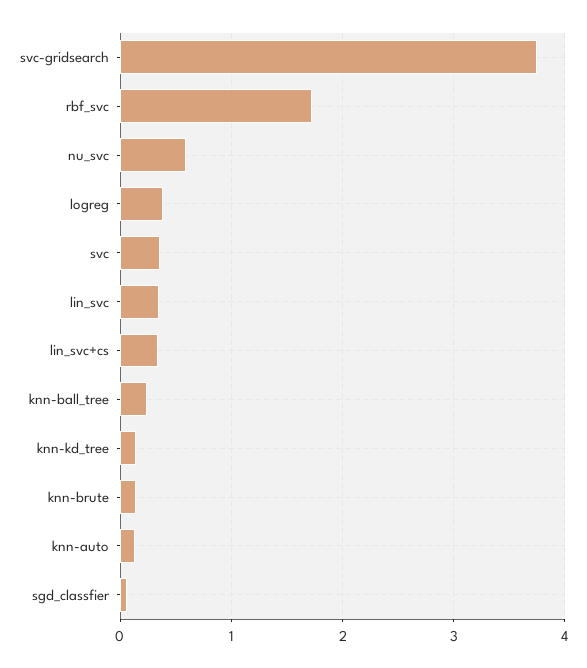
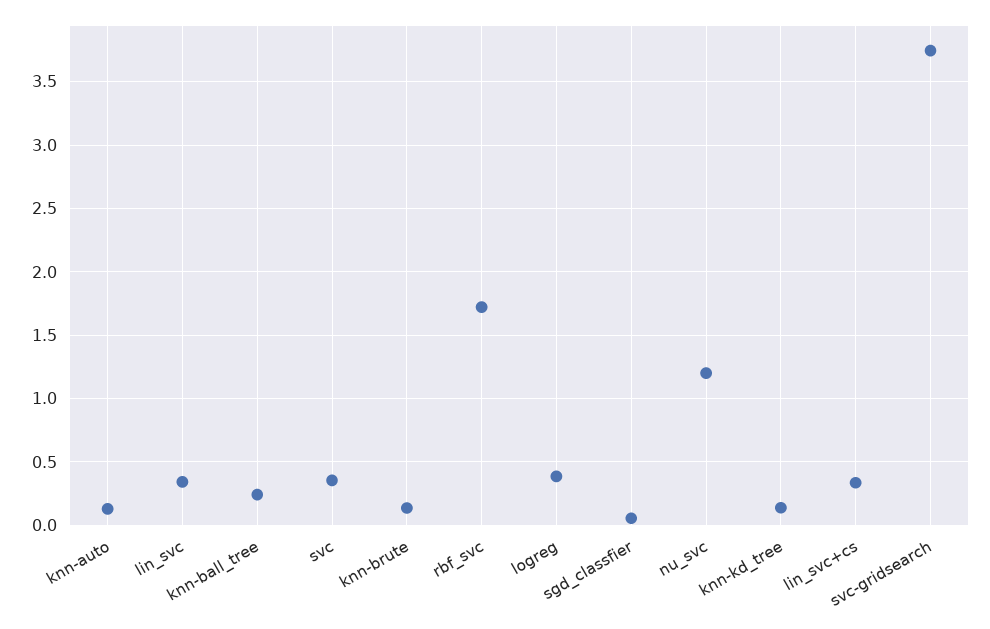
nu_svc: 0.6 -> 1.2

